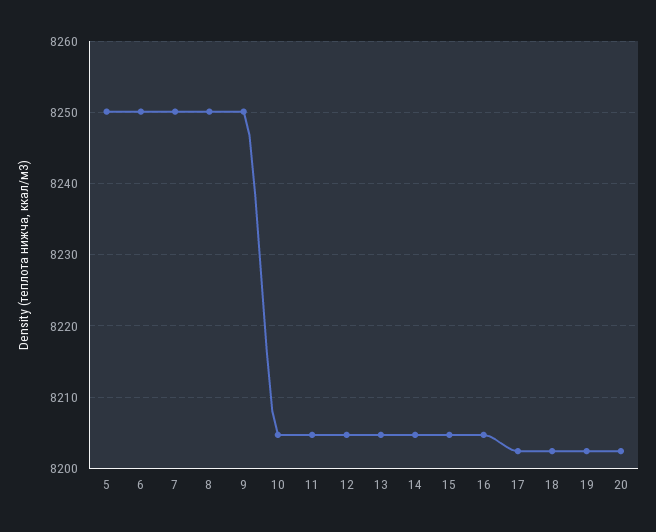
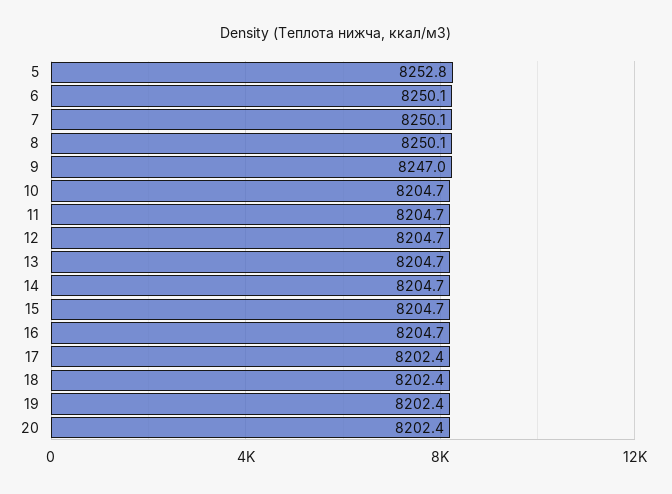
5: 8250 -> 8252.8
9: 8250 -> 8247

